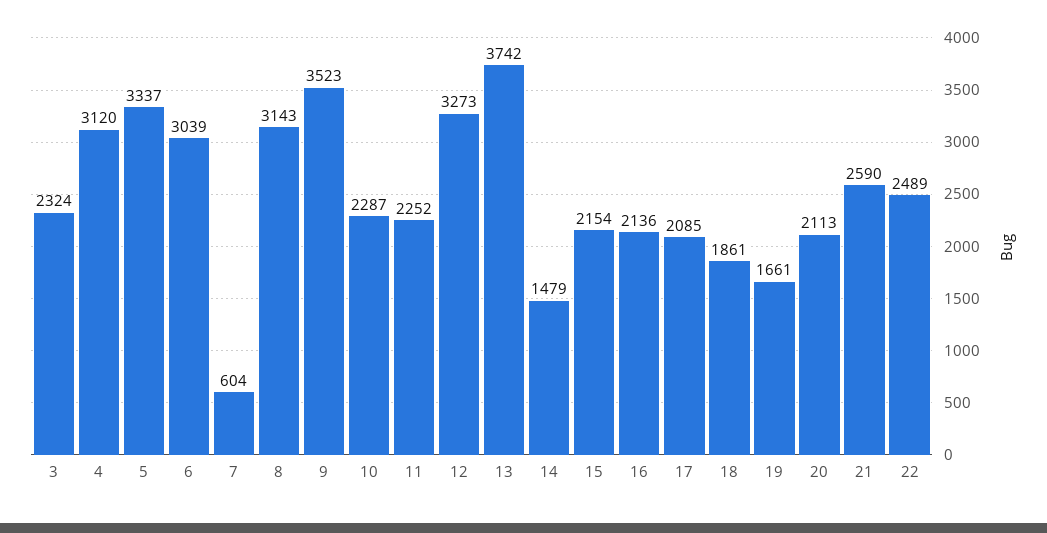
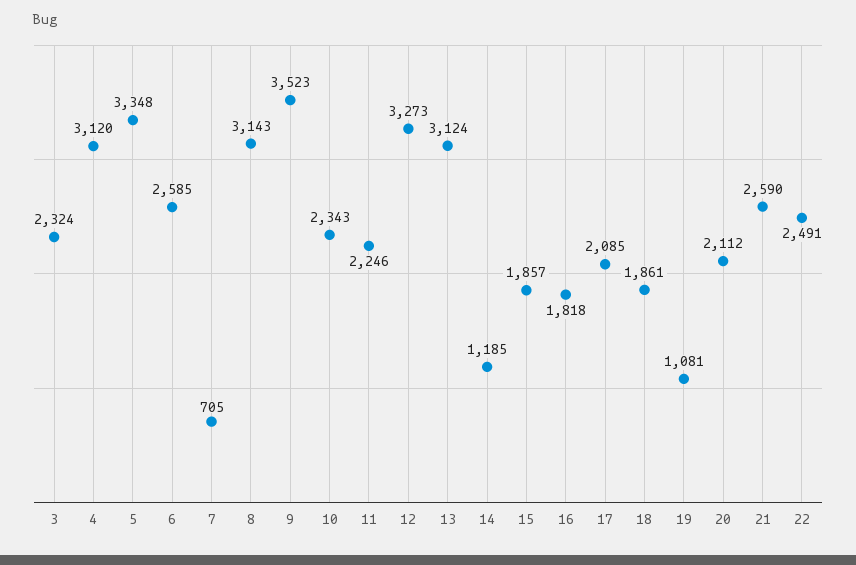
5: 3337 -> 3348
6: 3039 -> 2585
7: 604 -> 705
10: 2287 -> 2343
11: 2252 -> 2246
13: 3742 -> 3124
14: 1479 -> 1185
15: 2154 -> 1857
16: 2136 -> 1818
19: 1661 -> 1081
20: 2113 -> 2112
22: 2489 -> 2491

